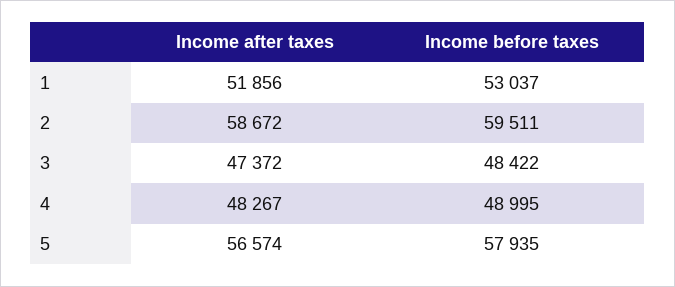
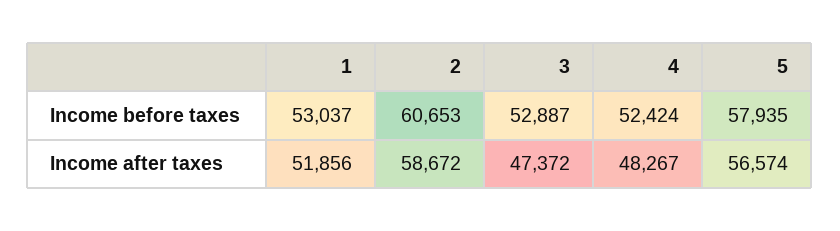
Income before taxes, 2: 59511 -> 60653
Income before taxes, 3: 48422 -> 52887
Income before taxes, 4: 48995 -> 52424

